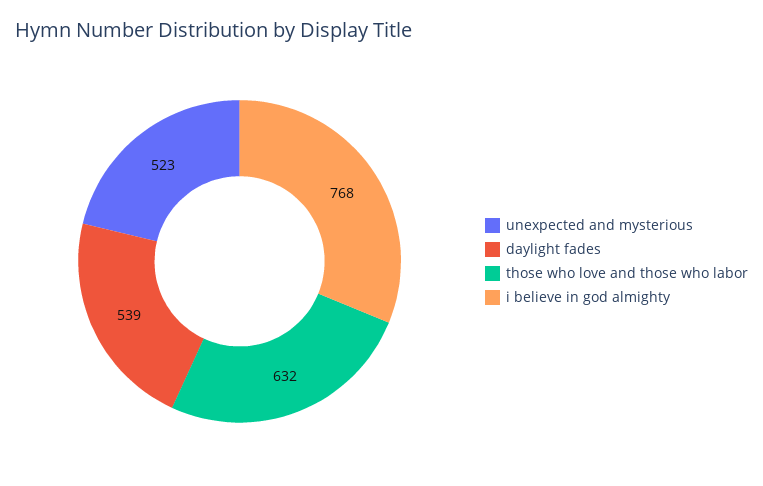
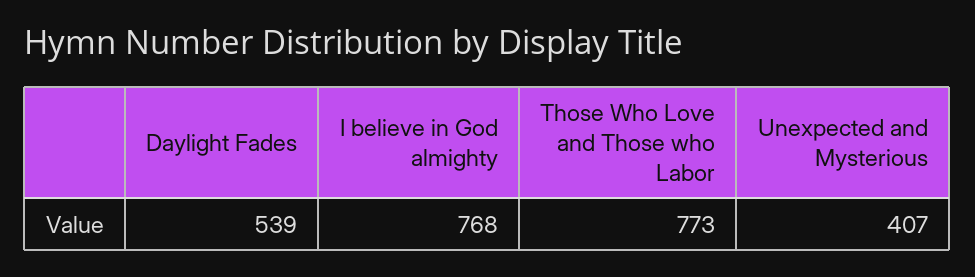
unexpected and mysterious: 523 -> 407
those who love and those who labor: 632 -> 773

